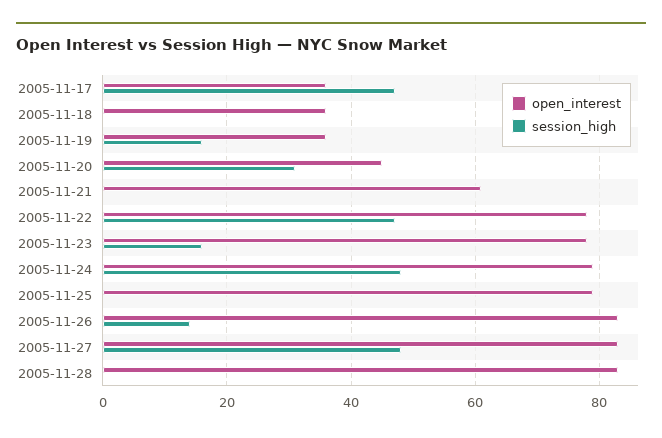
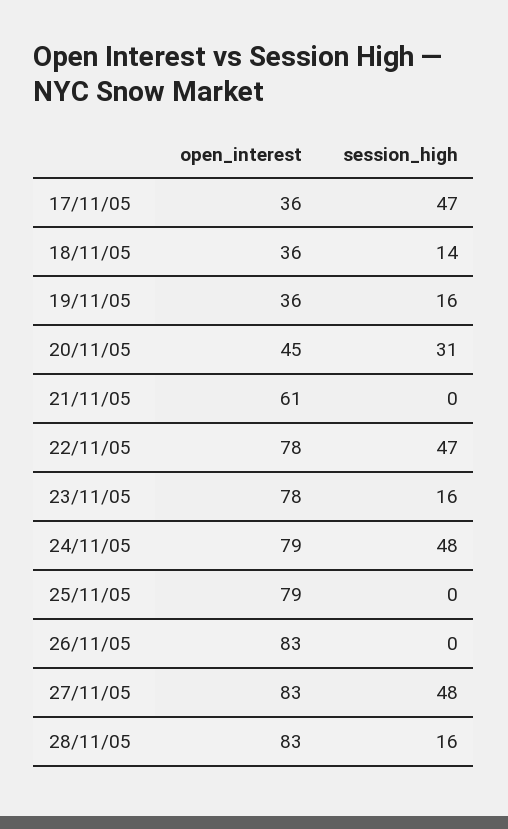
session_high, 2005-11-18: 0 -> 14
session_high, 2005-11-26: 15 -> 0
session_high, 2005-11-28: 0 -> 16

